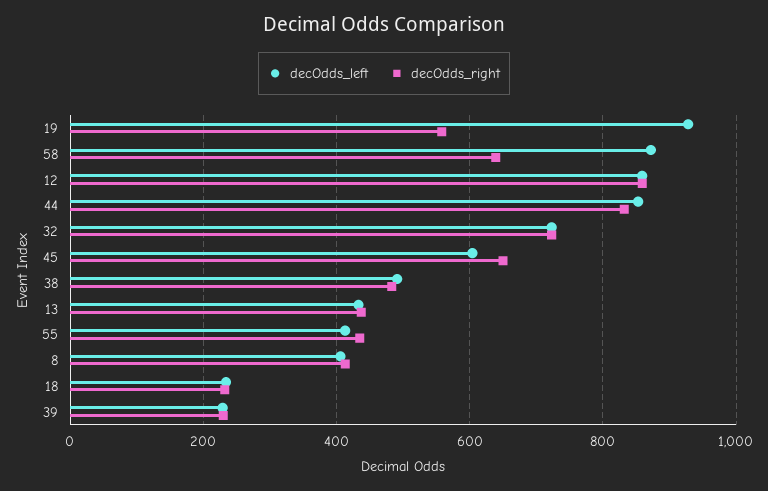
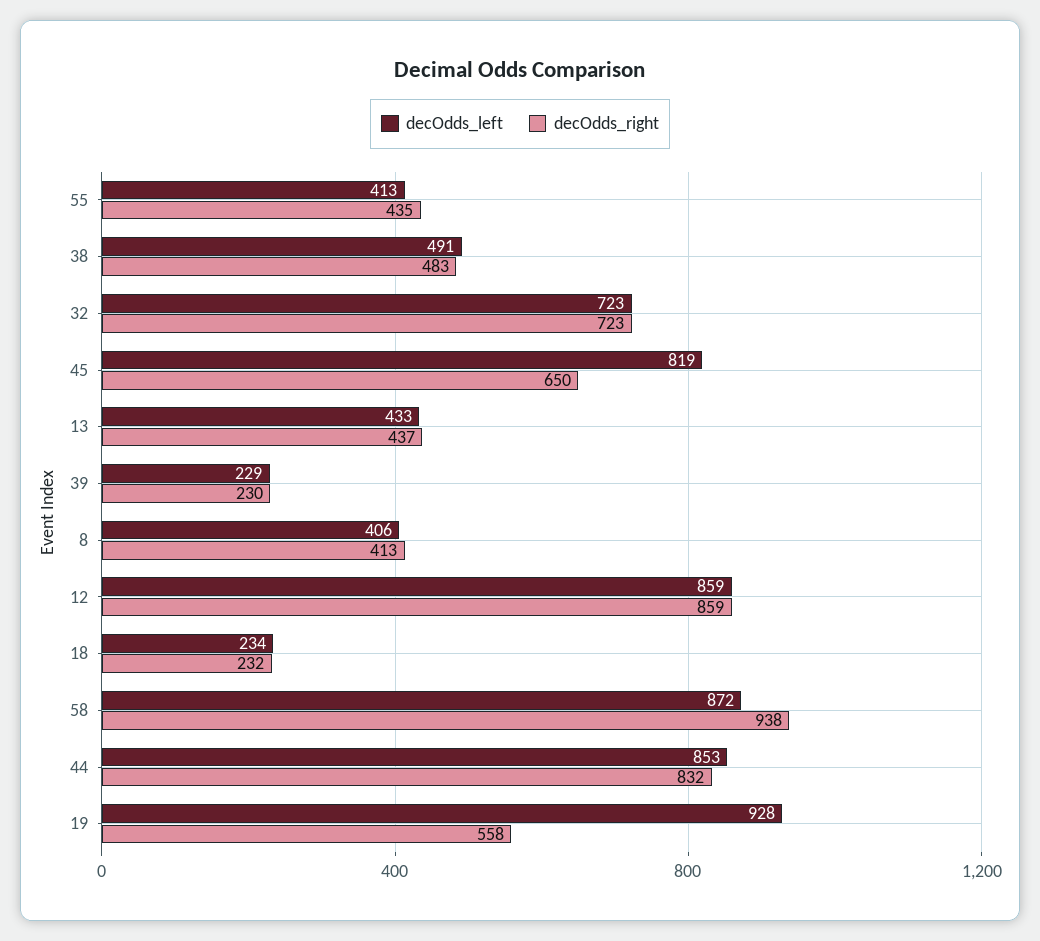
decOdds_right, 58: 640 -> 938
decOdds_left, 45: 600 -> 819

